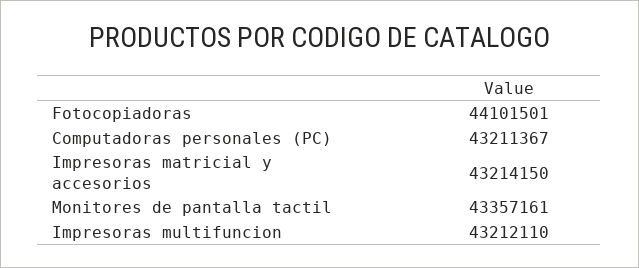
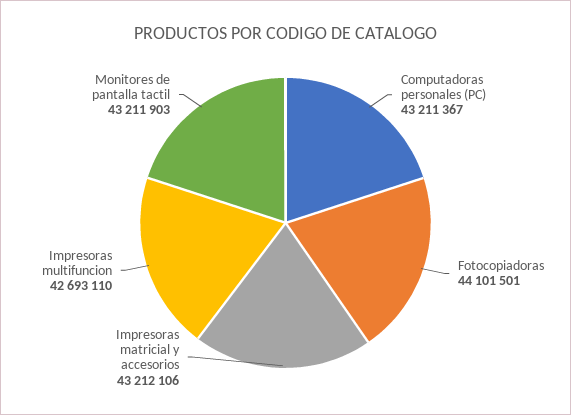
Impresoras matricial y accesorios: 43214150 -> 43212106
Monitores de pantalla tactil: 43357161 -> 43211903
Impresoras multifuncion: 43212110 -> 42693110

